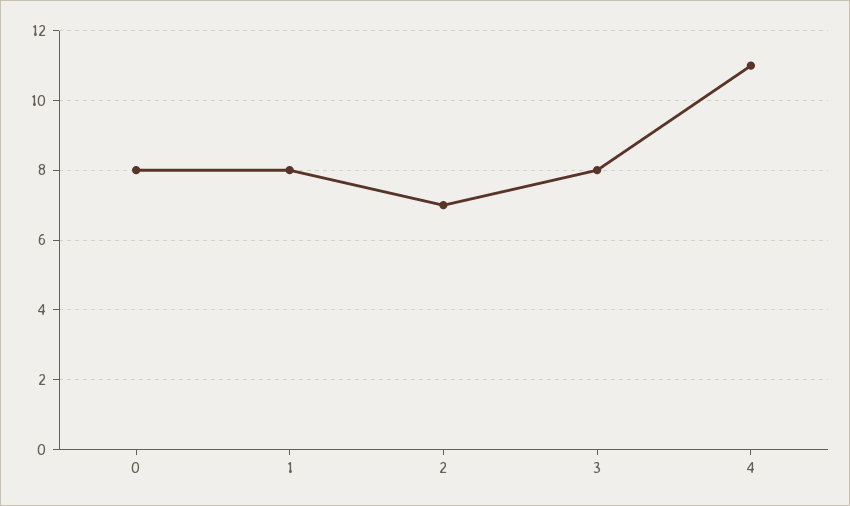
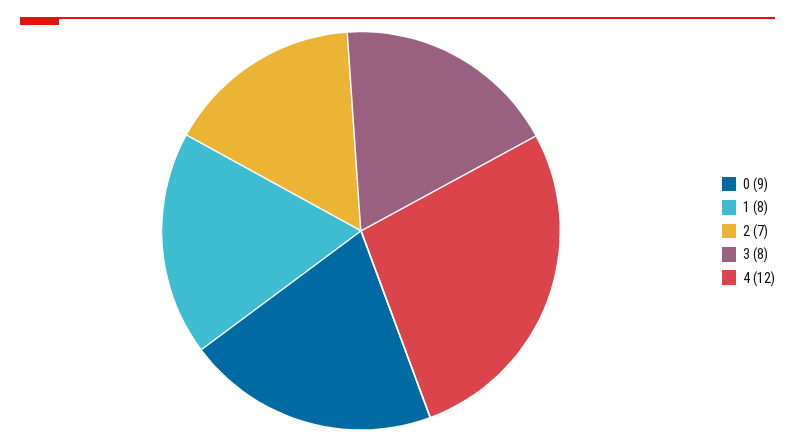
0: 8 -> 9
4: 11 -> 12

